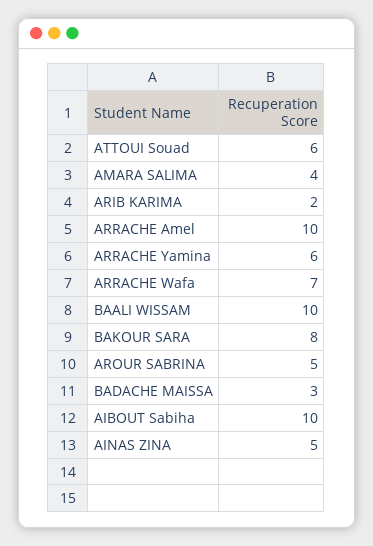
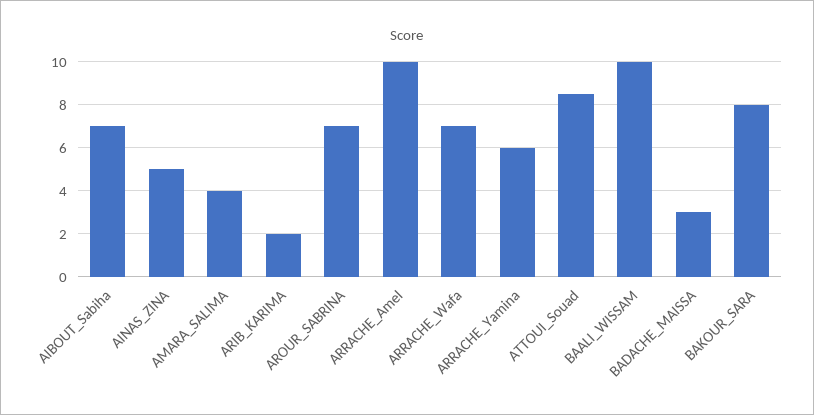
ATTOUI Souad: 6 -> 8.5
AROUR SABRINA: 5 -> 7
AIBOUT Sabiha: 10 -> 7

